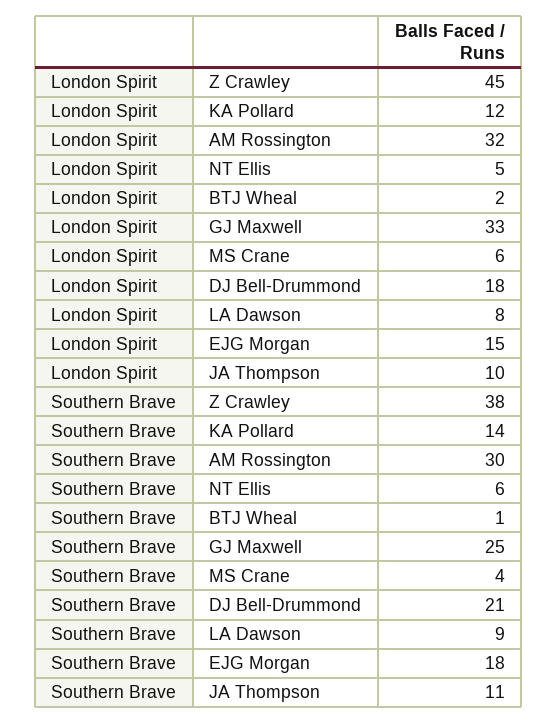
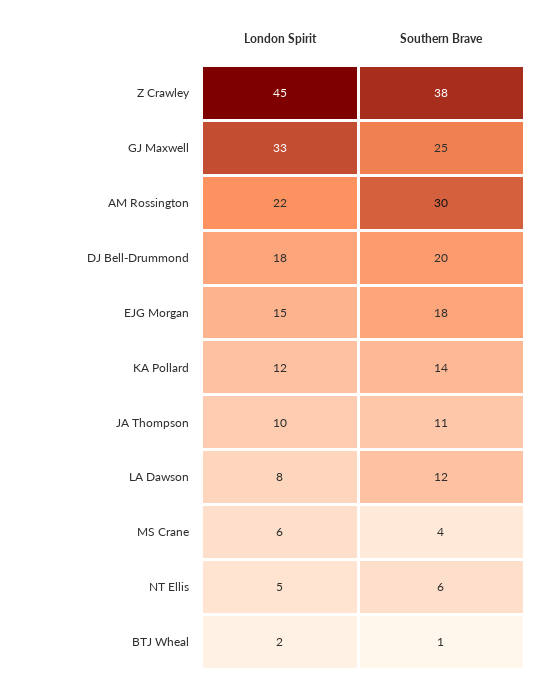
London Spirit, AM Rossington: 32 -> 22
Southern Brave, DJ Bell-Drummond: 21 -> 20
Southern Brave, LA Dawson: 9 -> 12

